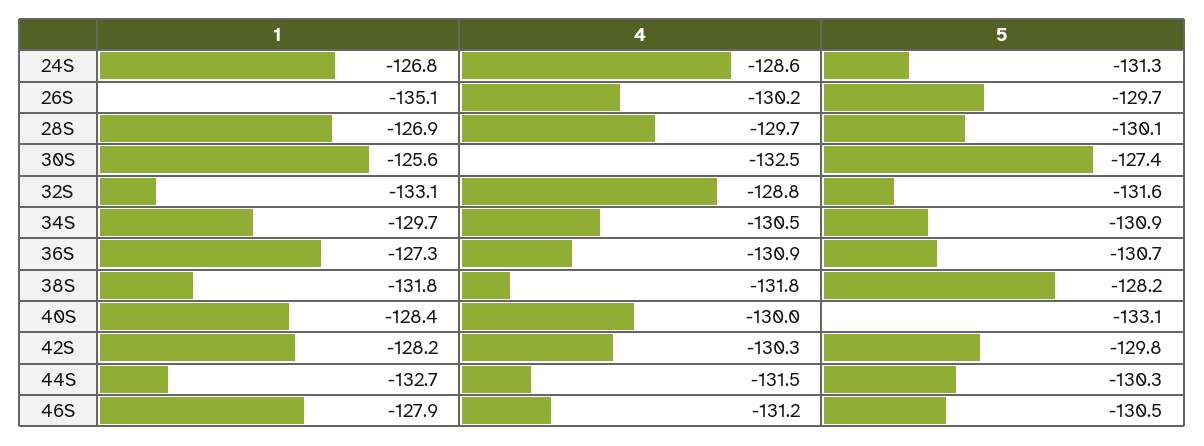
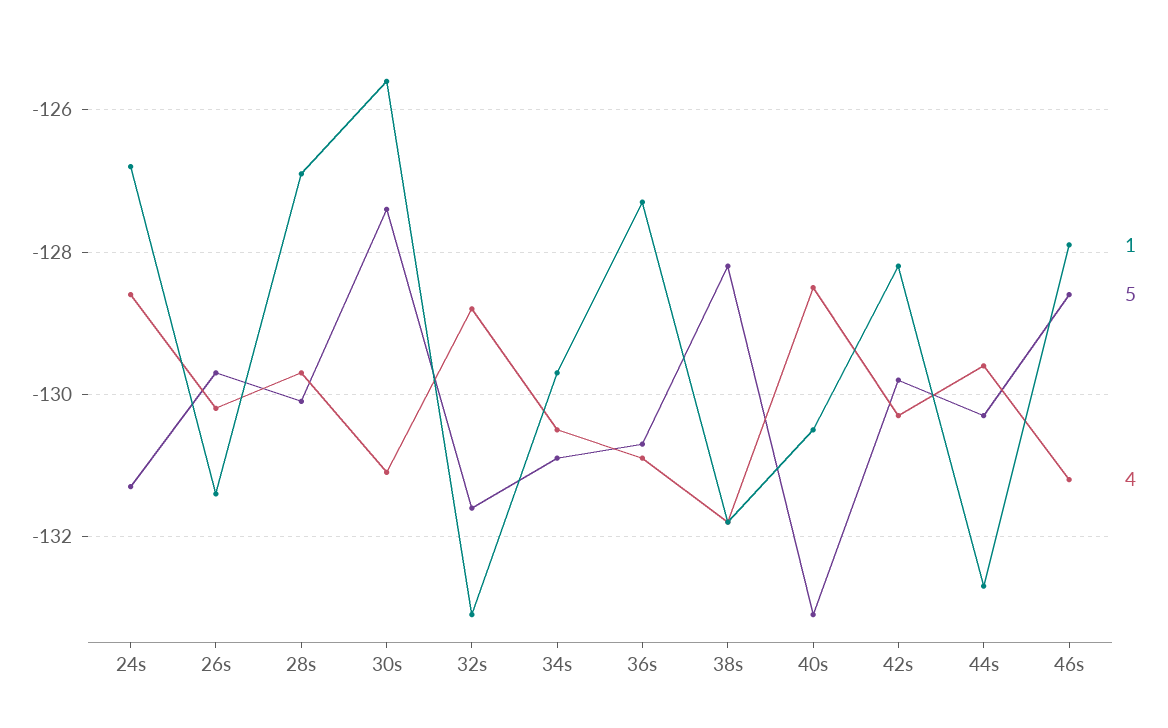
1, 26S: -135.1 -> -131.5
4, 30S: -132.5 -> -131
1, 40S: -128.4 -> -130.5
4, 40S: -130 -> -128.5
4, 44S: -131.5 -> -129.5
5, 46S: -130.5 -> -128.5

